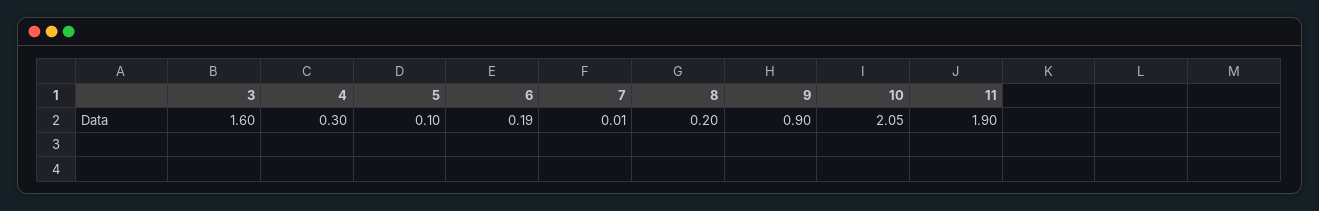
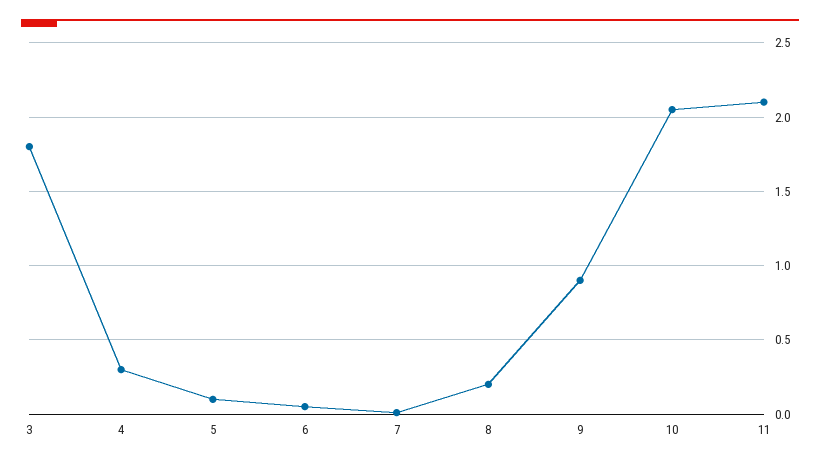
3: 1.6 -> 1.8
6: 0.19 -> 0.05
11: 1.9 -> 2.1

